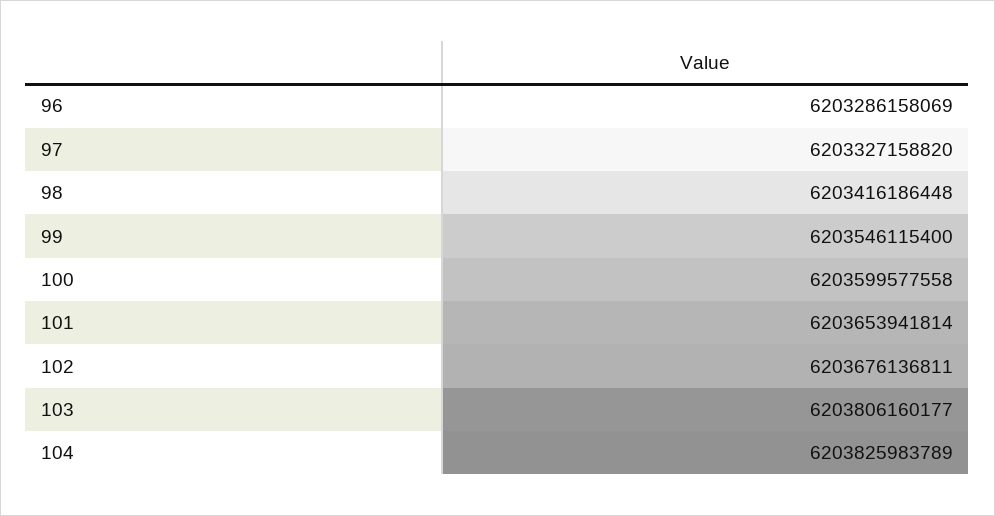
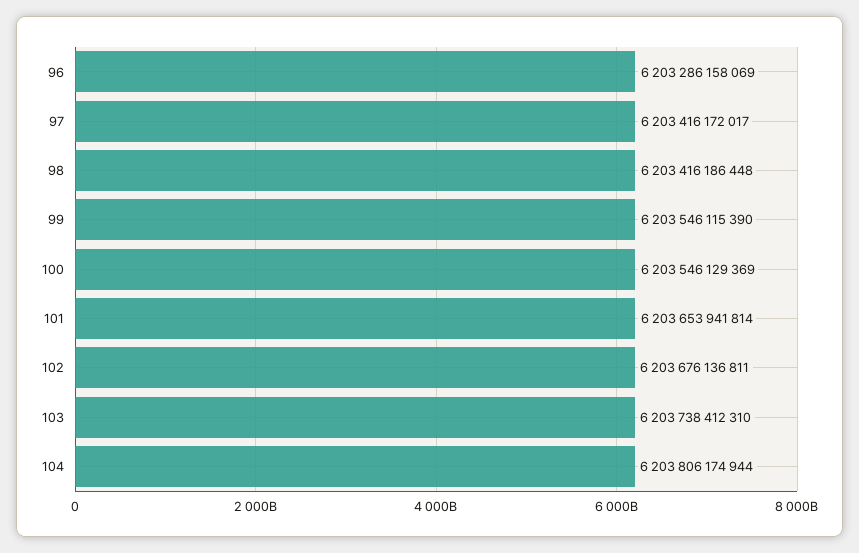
97: 6203327158820 -> 6203416172017
99: 6203546115400 -> 6203546115390
100: 6203599577558 -> 6203546129369
103: 6203806160177 -> 6203738412310
104: 6203825983789 -> 6203806174944

